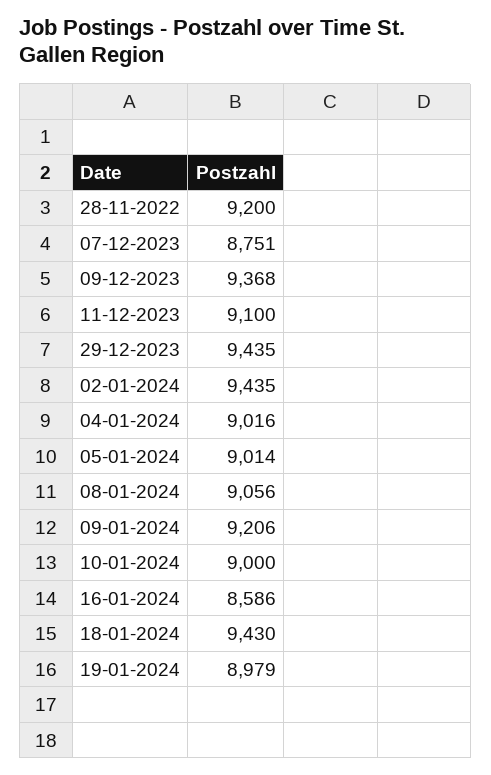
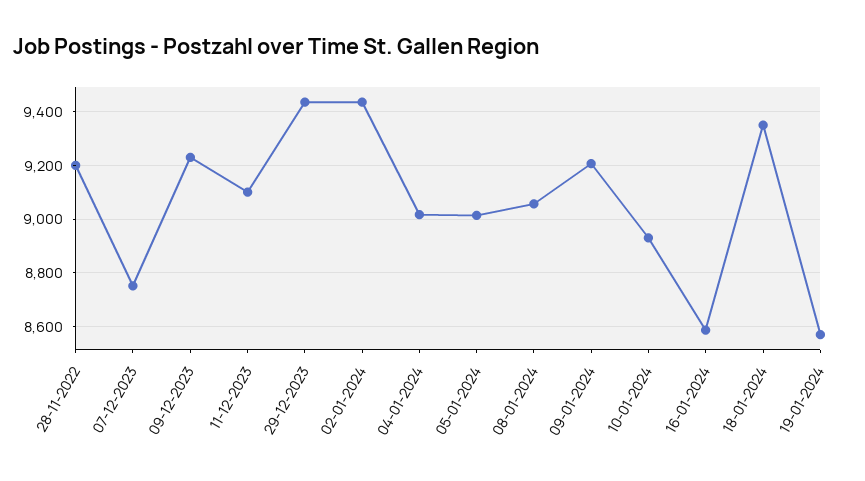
09-12-2023: 9368 -> 9225
10-01-2024: 9000 -> 8925
18-01-2024: 9430 -> 9350
19-01-2024: 8979 -> 8575

